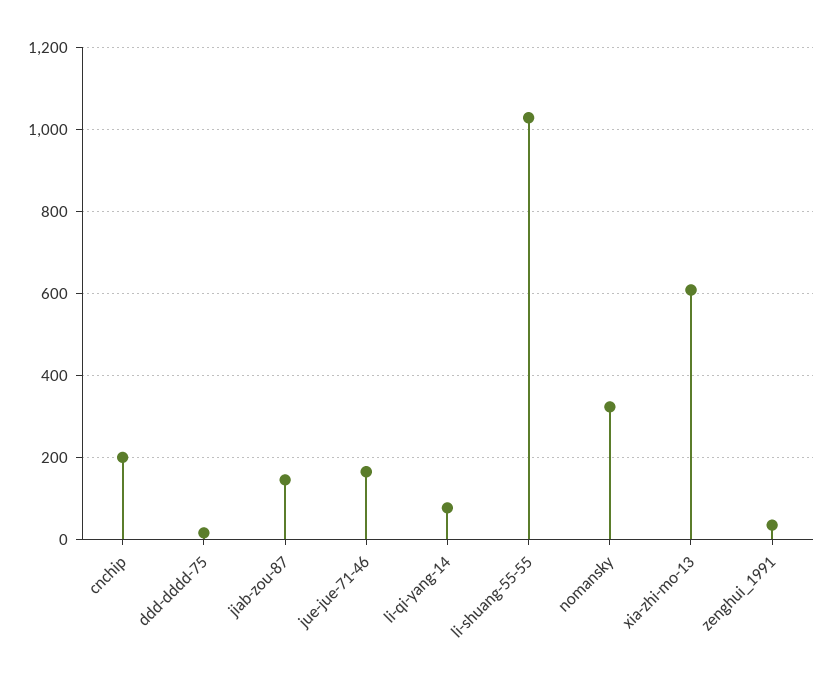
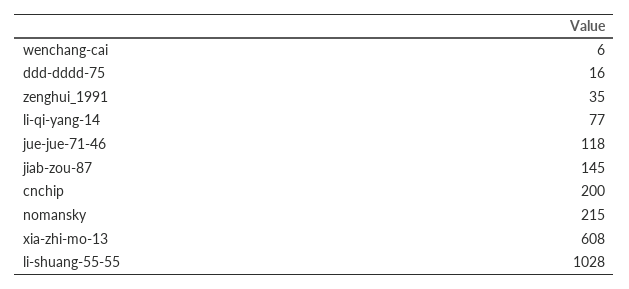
jue-jue-71-46: 160 -> 118
nomansky: 320 -> 215
wenchang-cai: none -> 6

